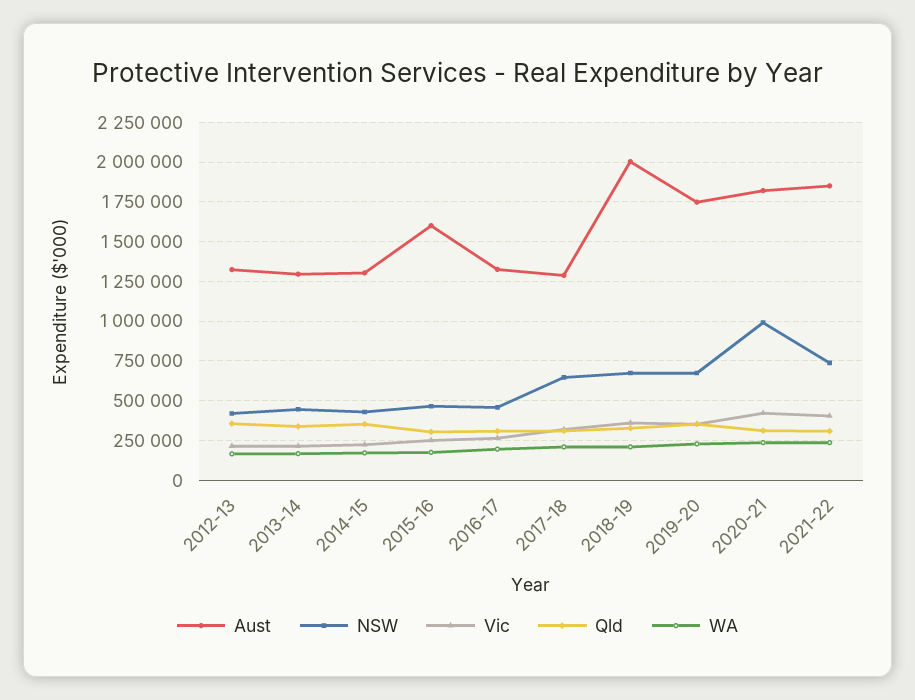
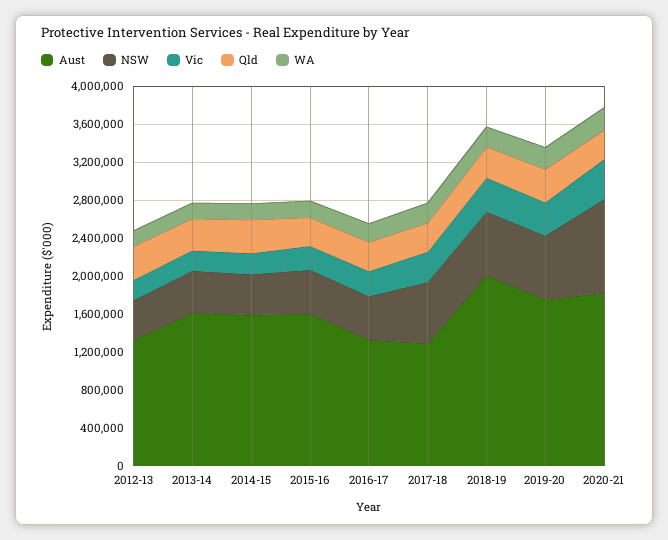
Aust, 2013-14: 1300000 -> 1600000
Aust, 2014-15: 1300000 -> 1600000
Aust, 2021-22: 1850000 -> none
NSW, 2021-22: 750000 -> none
Vic, 2021-22: 400000 -> none
Qld, 2021-22: 300000 -> none
WA, 2021-22: 250000 -> none

